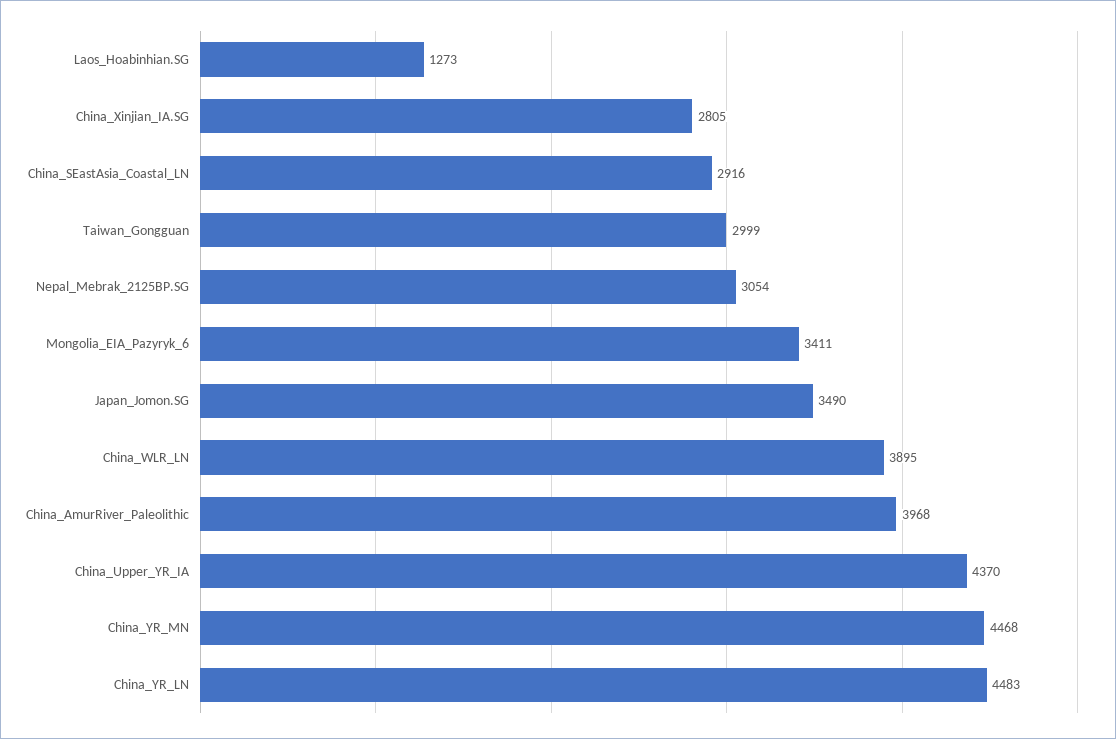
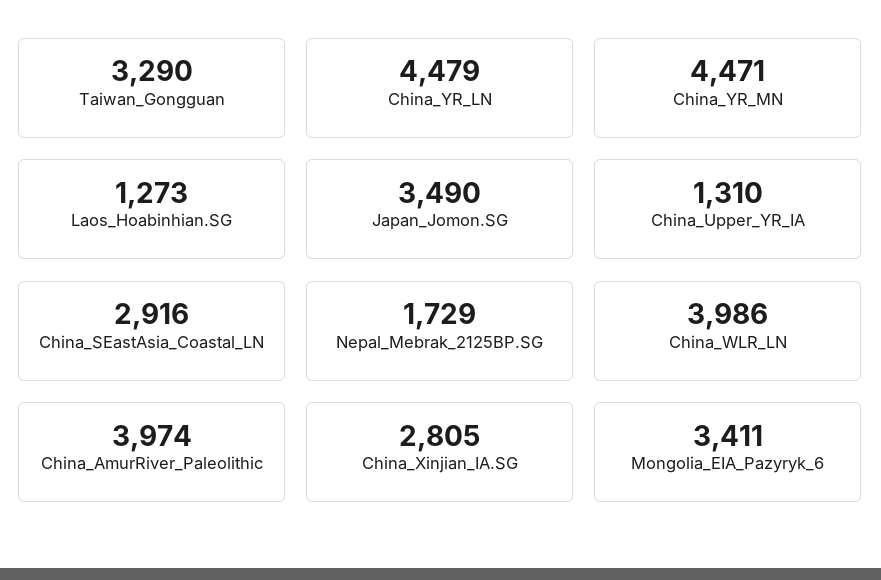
Taiwan_Gongguan: 2999 -> 3290
Nepal_Mebrak_2125BP.SG: 3054 -> 1729
China_WLR_LN: 3895 -> 3986
China_AmurRiver_Paleolithic: 3968 -> 3974
China_Upper_YR_IA: 4370 -> 1310
China_YR_MN: 4468 -> 4471
China_YR_LN: 4483 -> 4479

